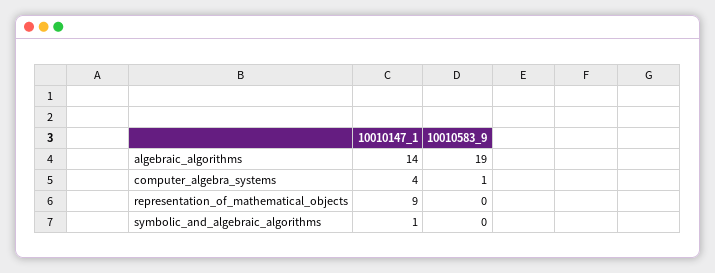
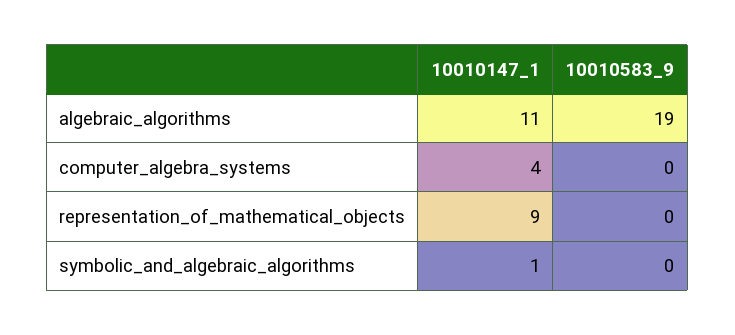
10010147_1, algebraic_algorithms: 14 -> 11
10010583_9, computer_algebra_systems: 1 -> 0

